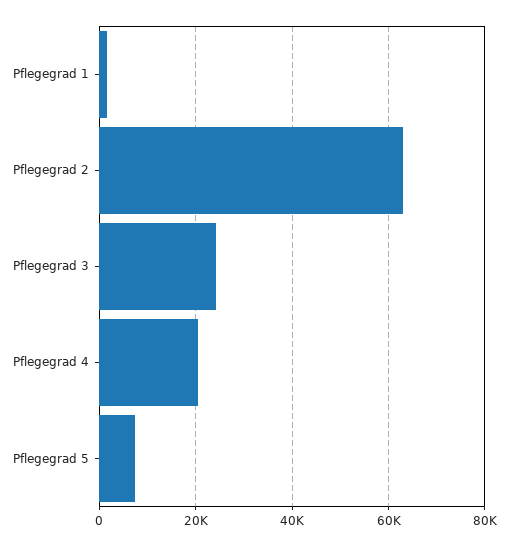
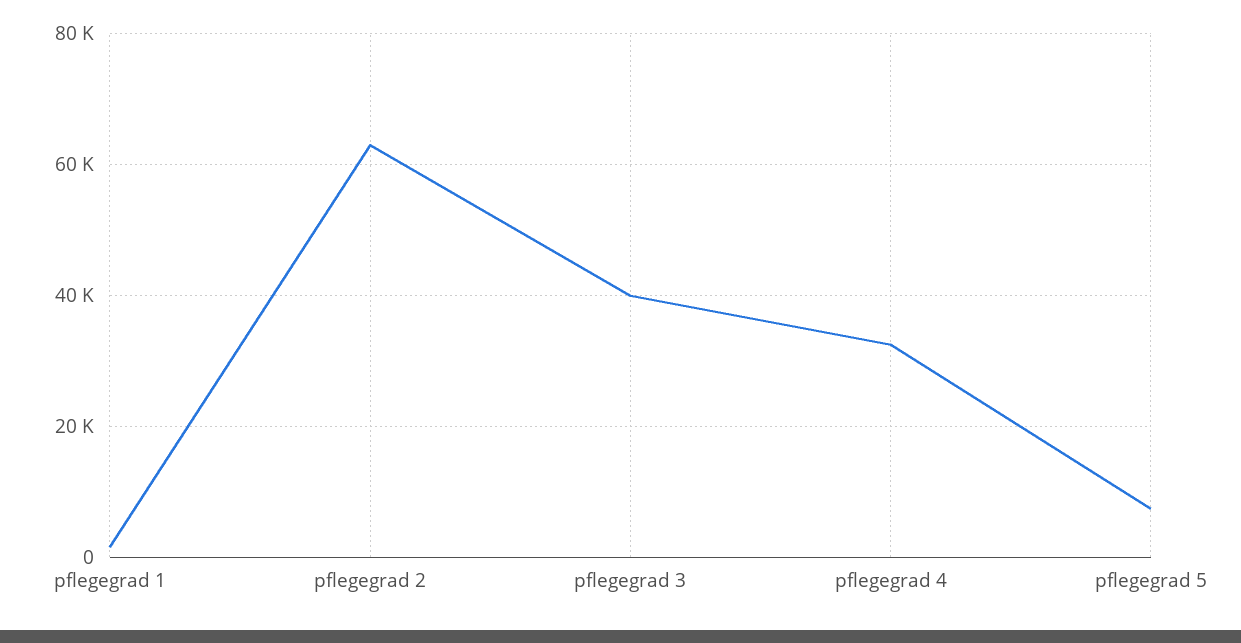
Pflegegrad 3: 24000 -> 40000
Pflegegrad 4: 20000 -> 32000

